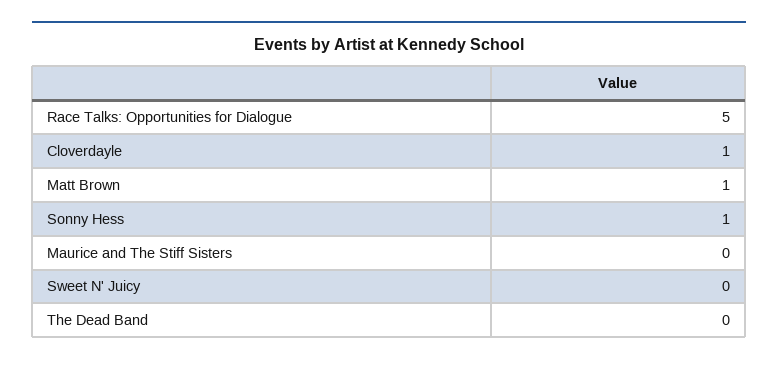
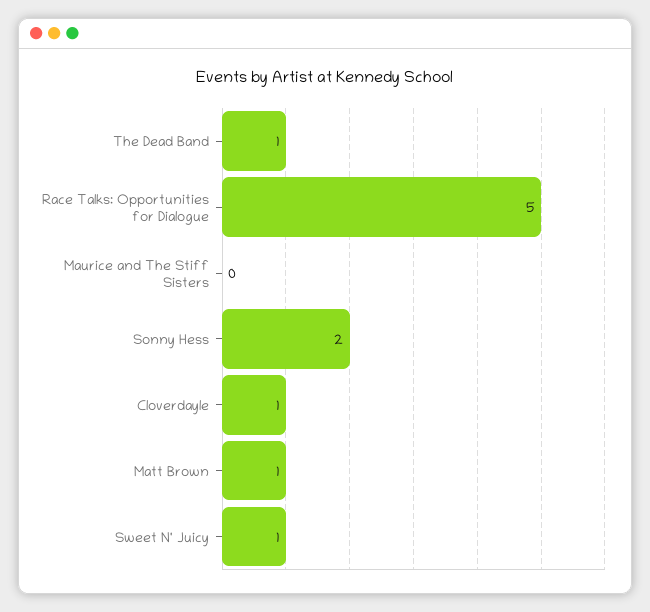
Sonny Hess: 1 -> 2
Sweet N' Juicy: 0 -> 1
The Dead Band: 0 -> 1

